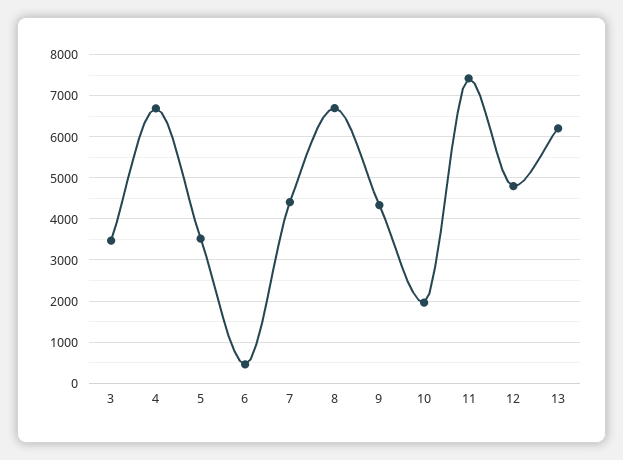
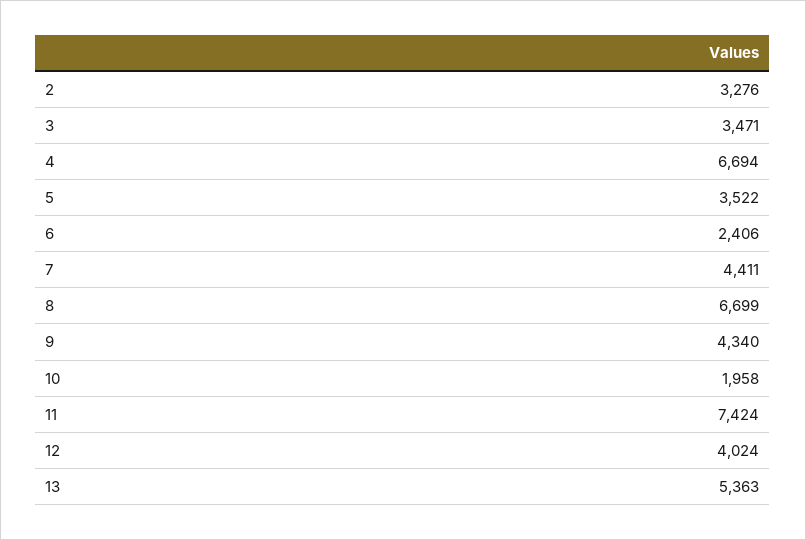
6: 400 -> 2406
12: 4800 -> 4024
13: 6200 -> 5363
2: none -> 3276

